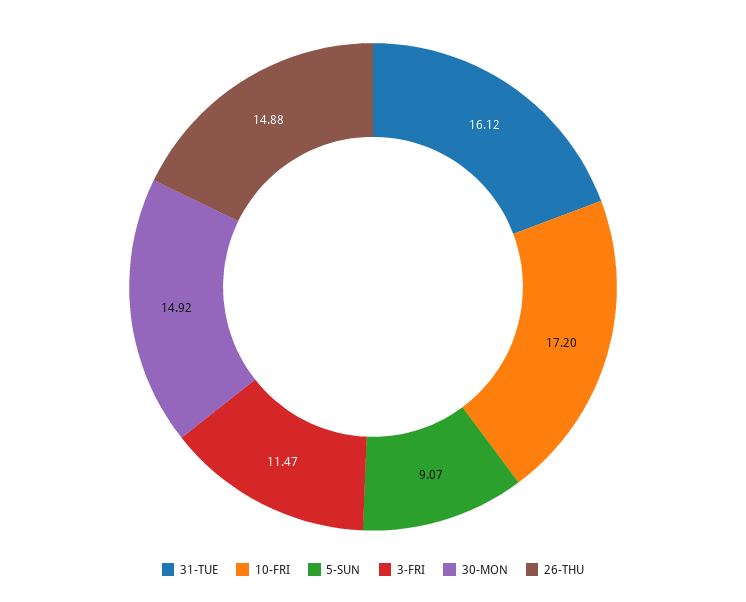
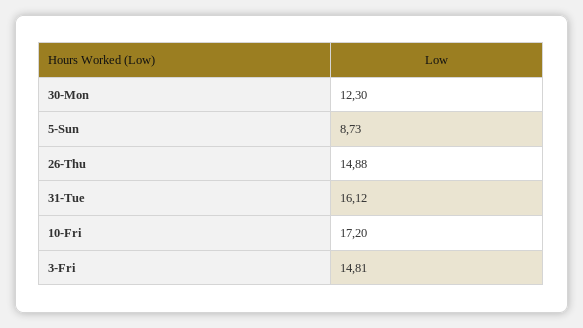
5-SUN: 9.07 -> 8.73
3-FRI: 11.47 -> 14.81
30-MON: 14.92 -> 12.3

